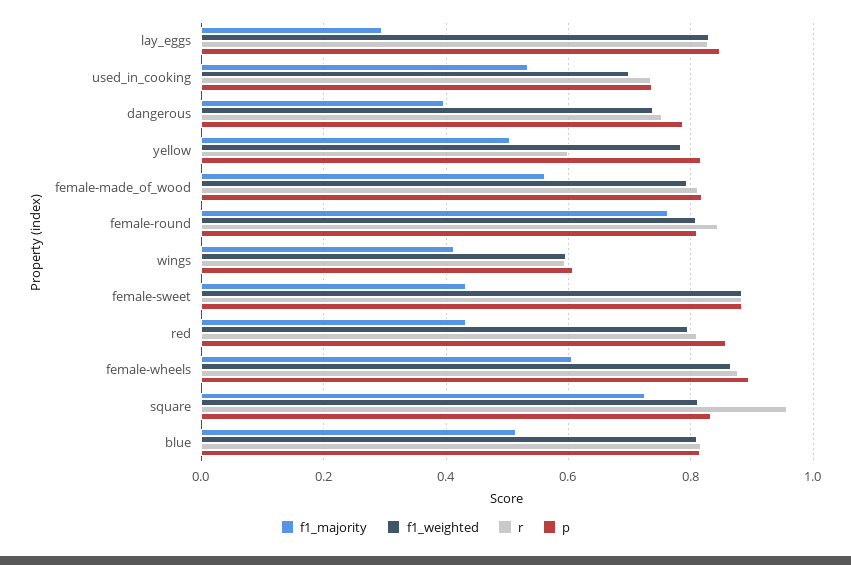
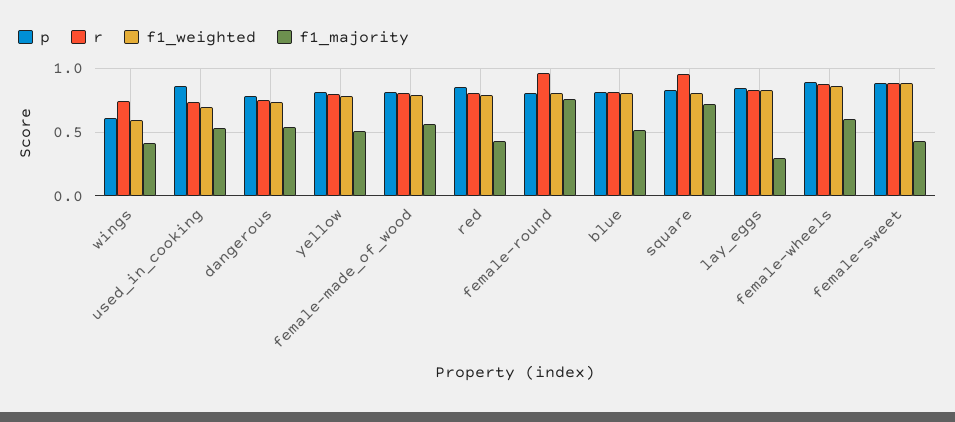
p, used_in_cooking: 0.74 -> 0.85
f1_majority, dangerous: 0.4 -> 0.55
r, yellow: 0.6 -> 0.8
r, female-round: 0.84 -> 0.95
r, wings: 0.6 -> 0.75

